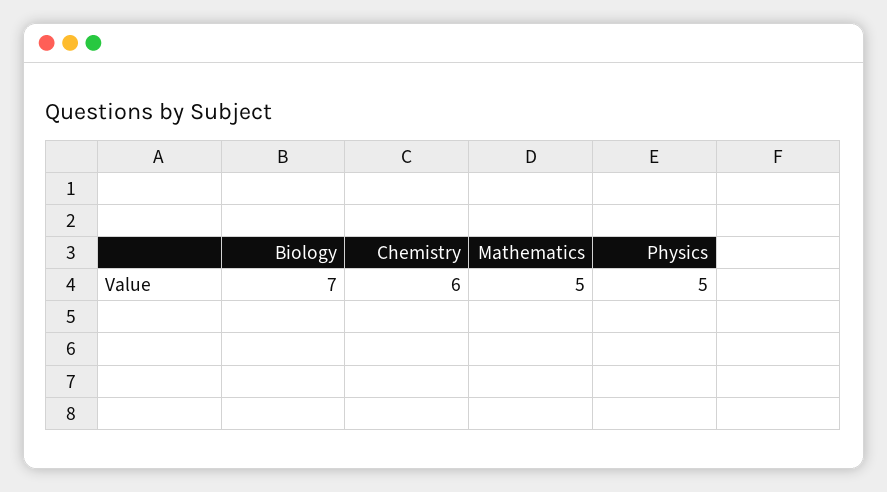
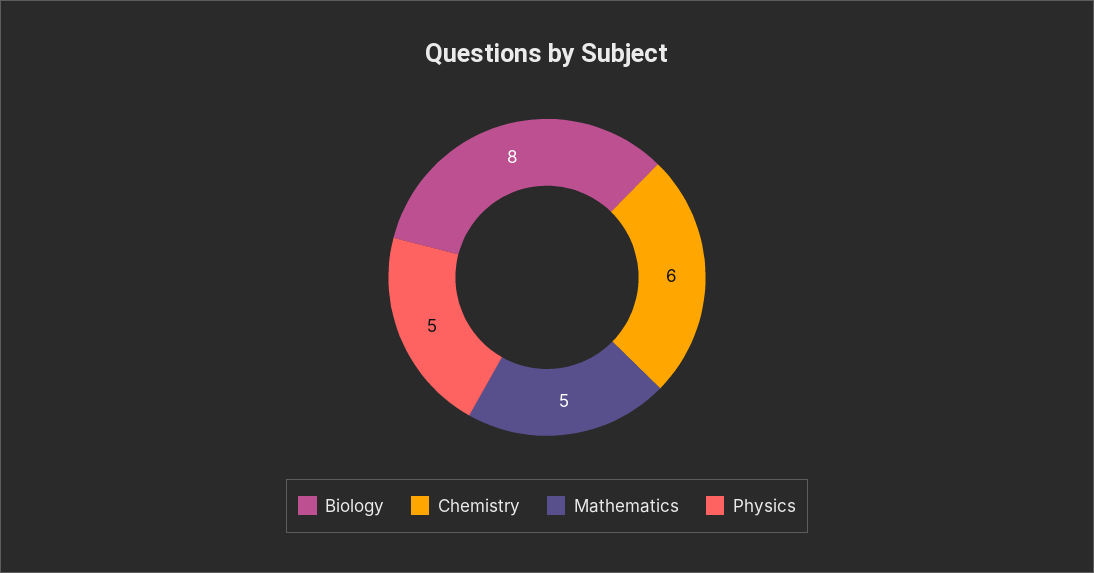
Biology: 7 -> 8

